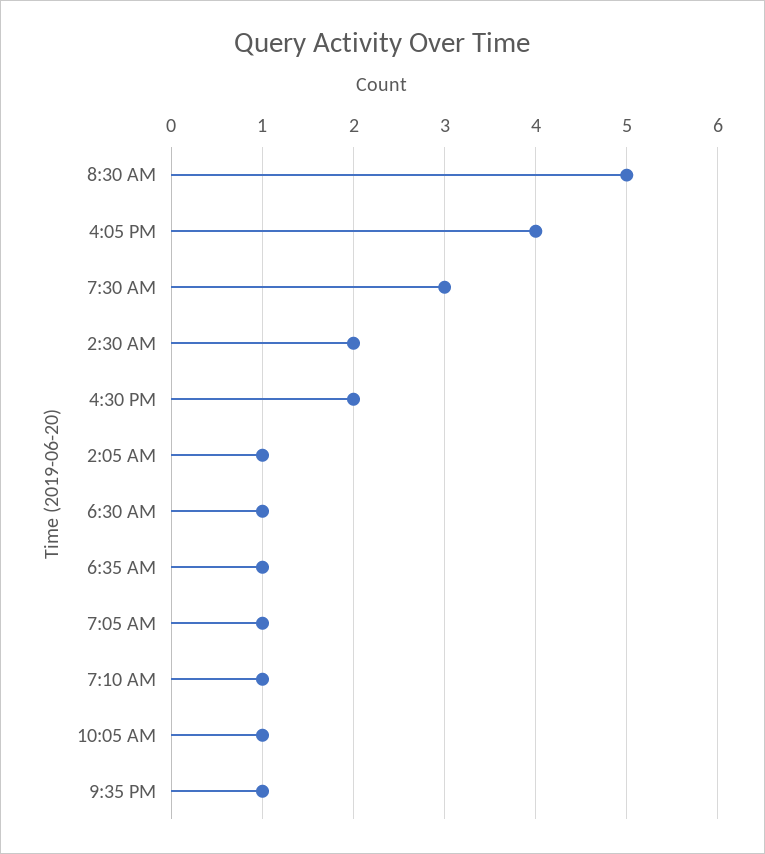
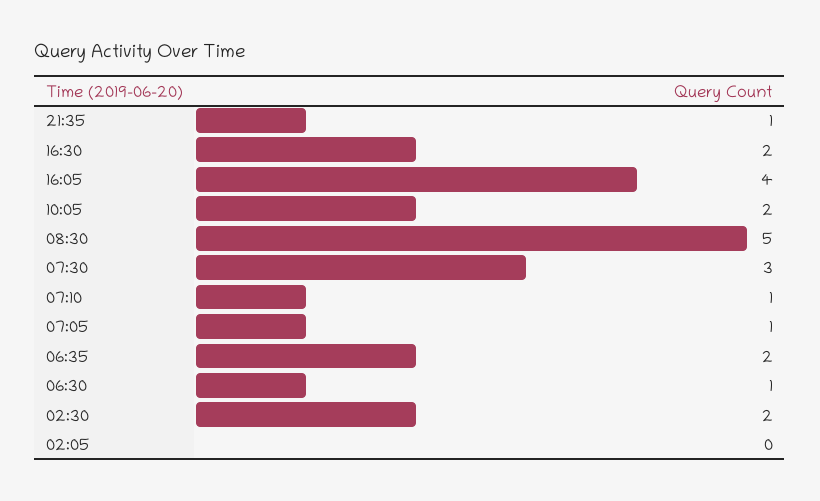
2:05 AM: 1 -> 0
6:35 AM: 1 -> 2
10:05 AM: 1 -> 2

